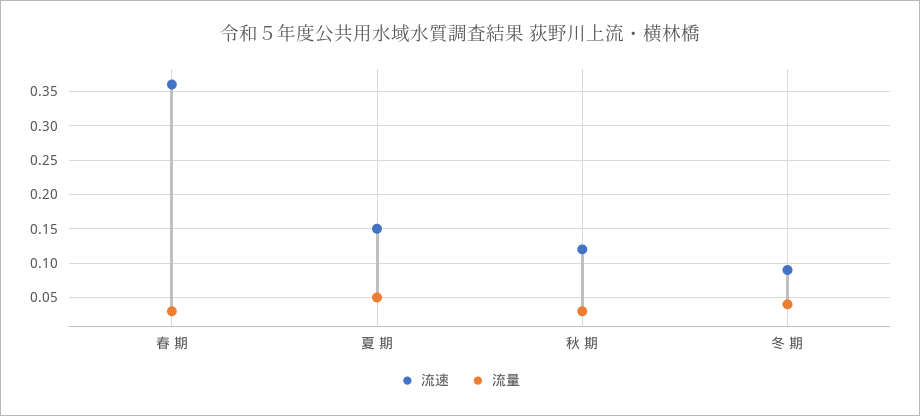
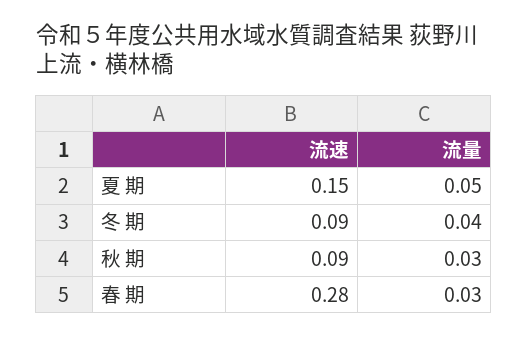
流速, 春 期: 0.36 -> 0.28
流速, 秋 期: 0.12 -> 0.09

